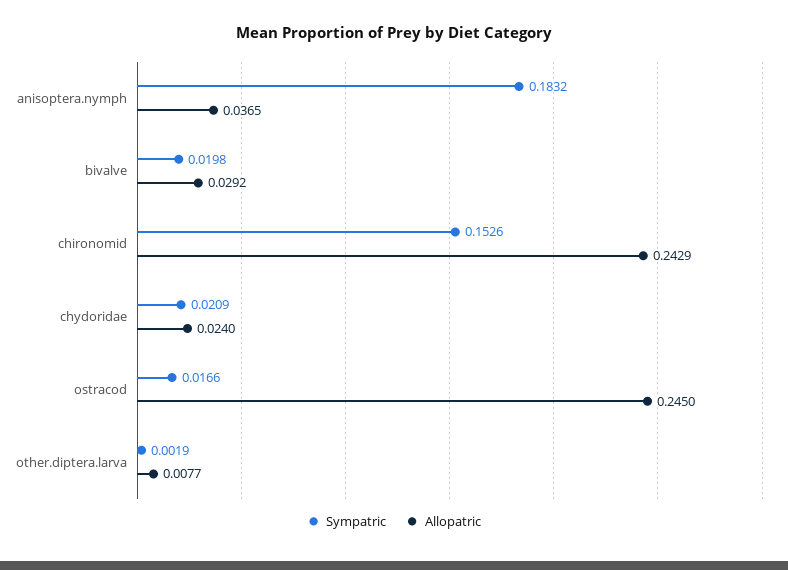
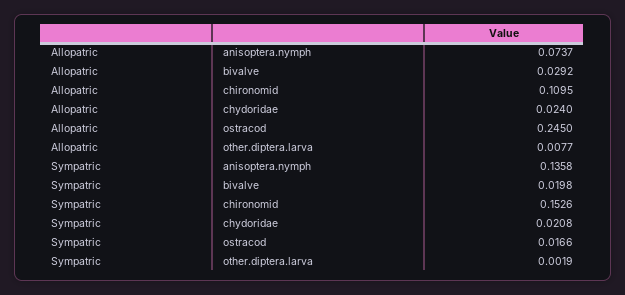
Sympatric, anisoptera.nymph: 0.1832 -> 0.1358
Allopatric, anisoptera.nymph: 0.0365 -> 0.0737
Allopatric, chironomid: 0.2429 -> 0.1095
Sympatric, chydoridae: 0.0209 -> 0.0208

